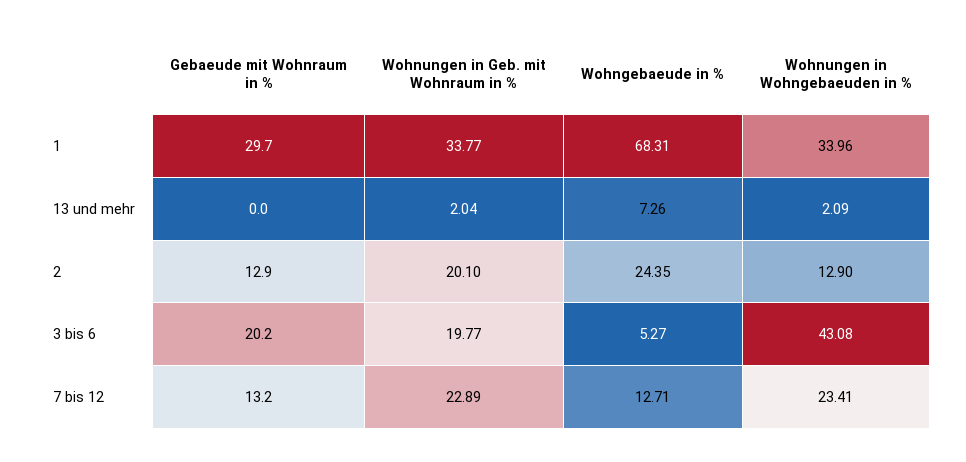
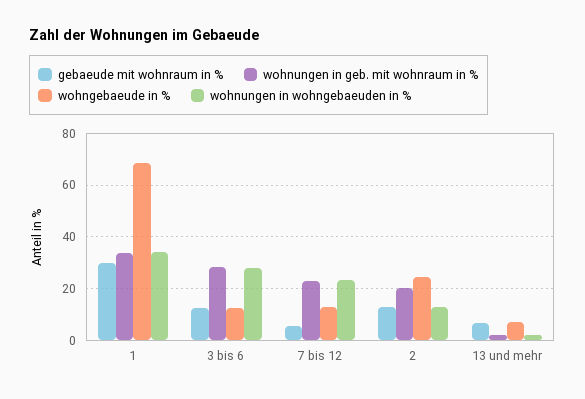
Gebaeude mit Wohnraum in %, 13 und mehr: 0 -> 7.5
Gebaeude mit Wohnraum in %, 3 bis 6: 20.2 -> 12.5
Wohnungen in Geb. mit Wohnraum in %, 3 bis 6: 19.77 -> 27.5
Wohngebaeude in %, 3 bis 6: 5.27 -> 12.5
Wohnungen in Wohngebaeuden in %, 3 bis 6: 43.08 -> 27.5
Gebaeude mit Wohnraum in %, 7 bis 12: 13.2 -> 5

